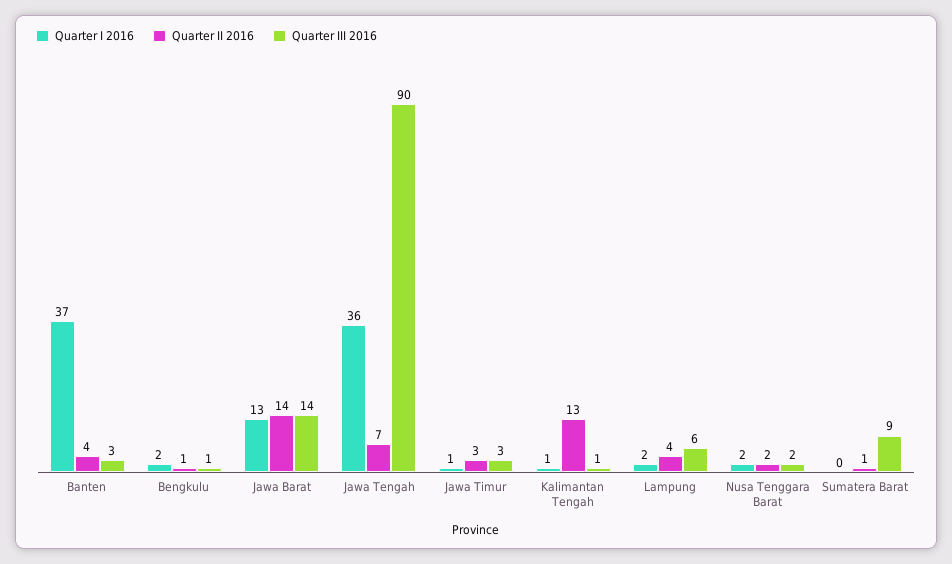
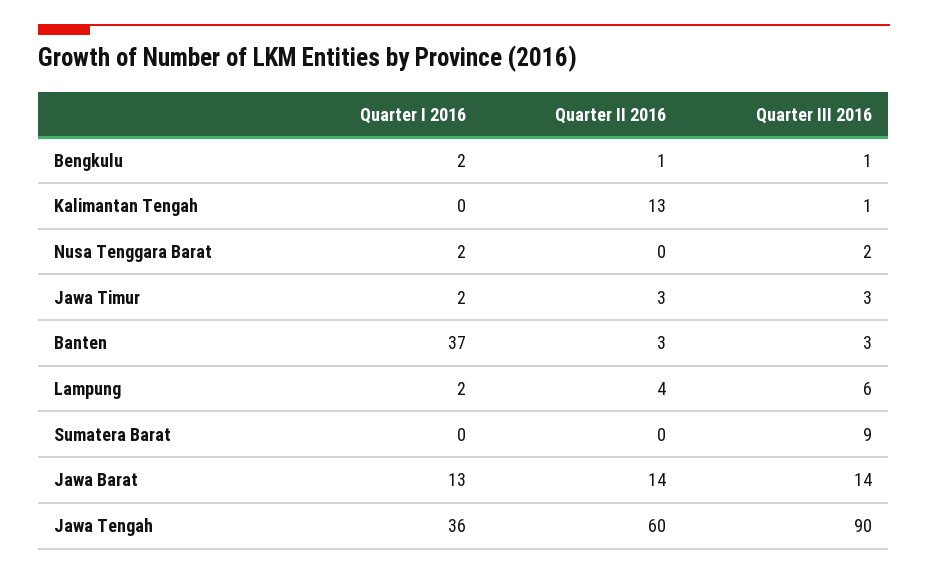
Quarter II 2016, Banten: 4 -> 3
Quarter II 2016, Jawa Tengah: 7 -> 60
Quarter I 2016, Jawa Timur: 1 -> 2
Quarter I 2016, Kalimantan Tengah: 1 -> 0
Quarter II 2016, Nusa Tenggara Barat: 2 -> 0
Quarter II 2016, Sumatera Barat: 1 -> 0

